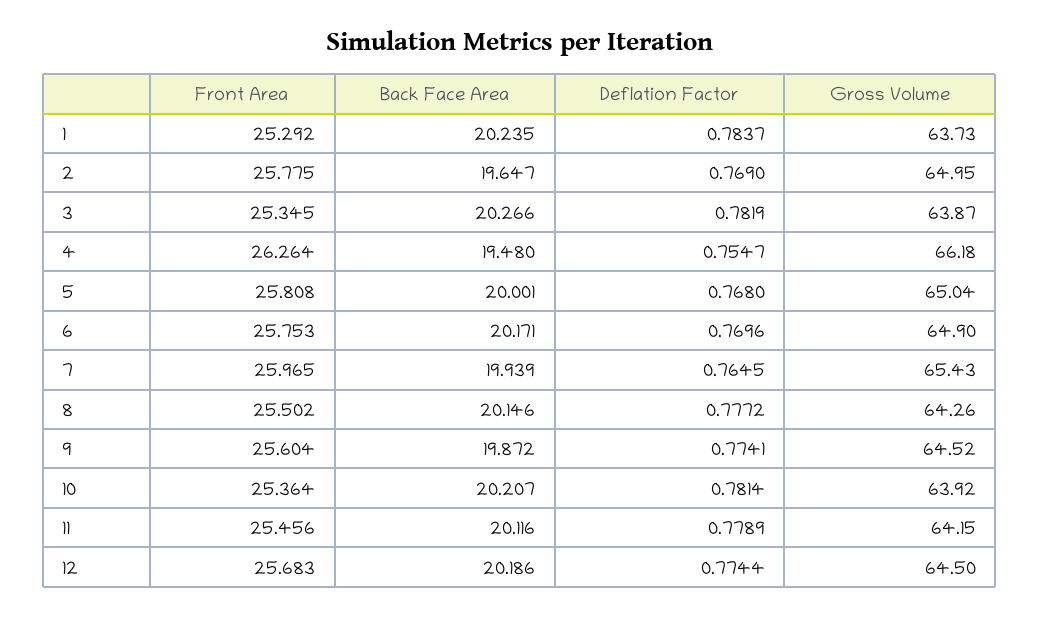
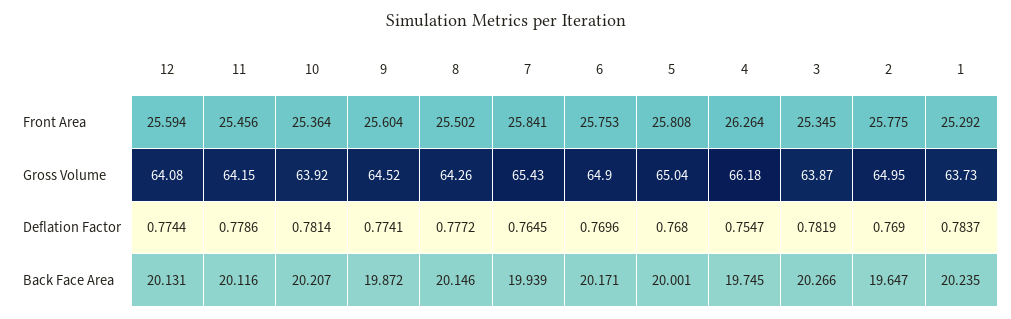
Back Face Area, 4: 19.48 -> 19.745
Front Area, 7: 25.965 -> 25.841
Deflation Factor, 11: 0.7789 -> 0.7786
Front Area, 12: 25.683 -> 25.594
Back Face Area, 12: 20.186 -> 20.131
Gross Volume, 12: 64.5 -> 64.08

